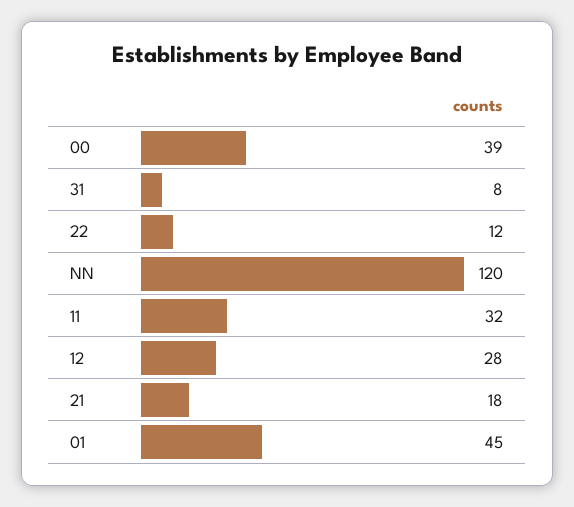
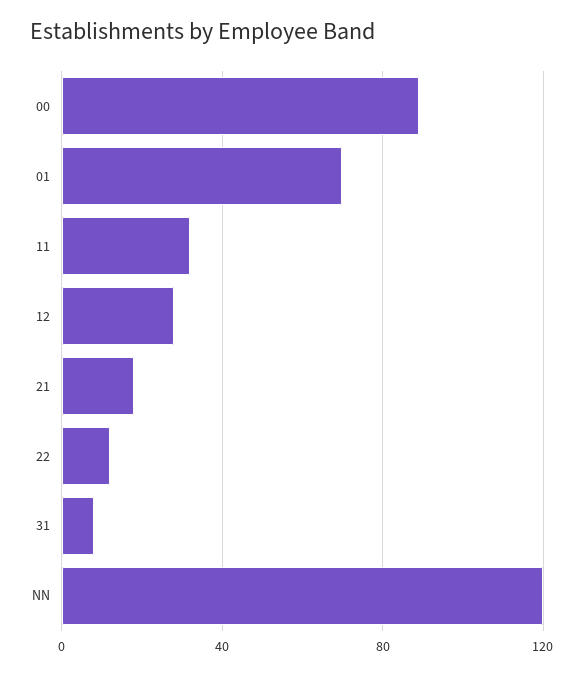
00: 39 -> 90
01: 45 -> 70

